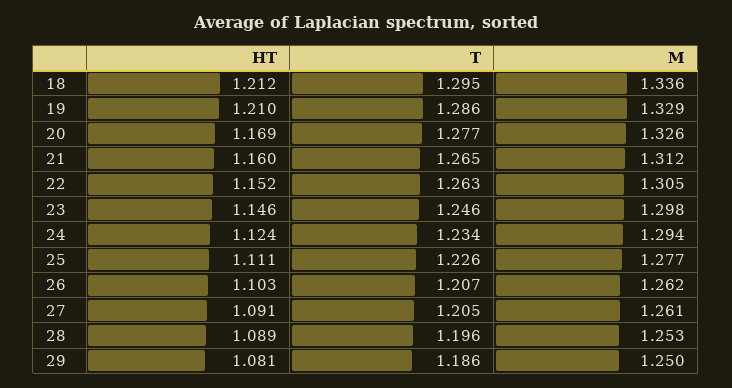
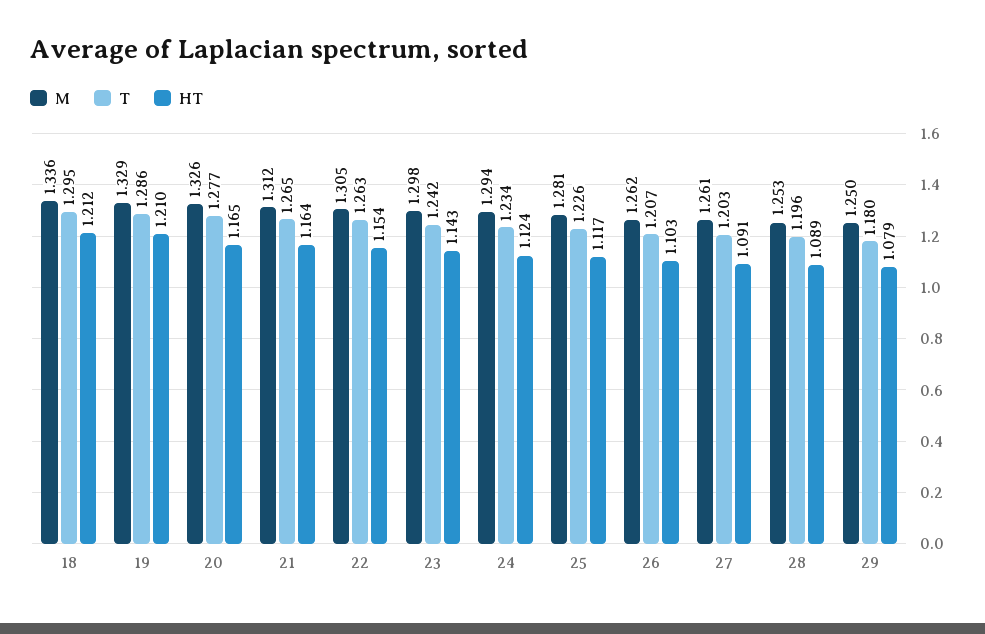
HT, 20: 1.169 -> 1.165
HT, 21: 1.16 -> 1.164
HT, 22: 1.152 -> 1.154
HT, 23: 1.146 -> 1.143
T, 23: 1.246 -> 1.242
HT, 25: 1.111 -> 1.117
M, 25: 1.277 -> 1.281
T, 27: 1.205 -> 1.203
HT, 29: 1.081 -> 1.079
T, 29: 1.186 -> 1.18

